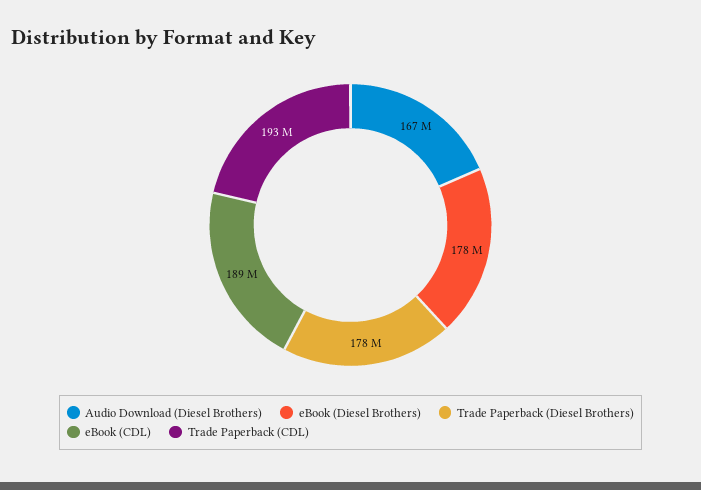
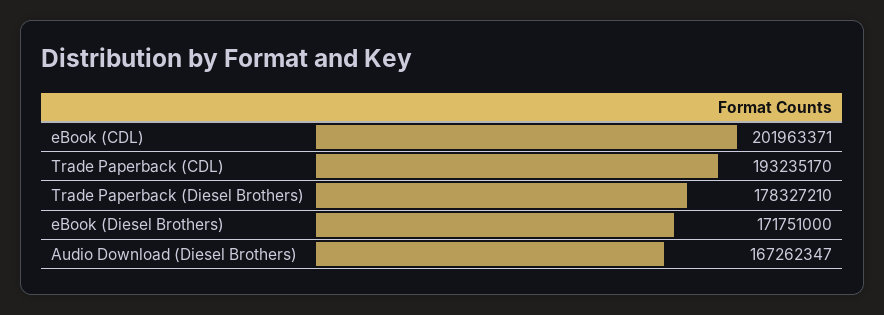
eBook (Diesel Brothers): 178000000 -> 171751000
eBook (CDL): 189000000 -> 201963371

